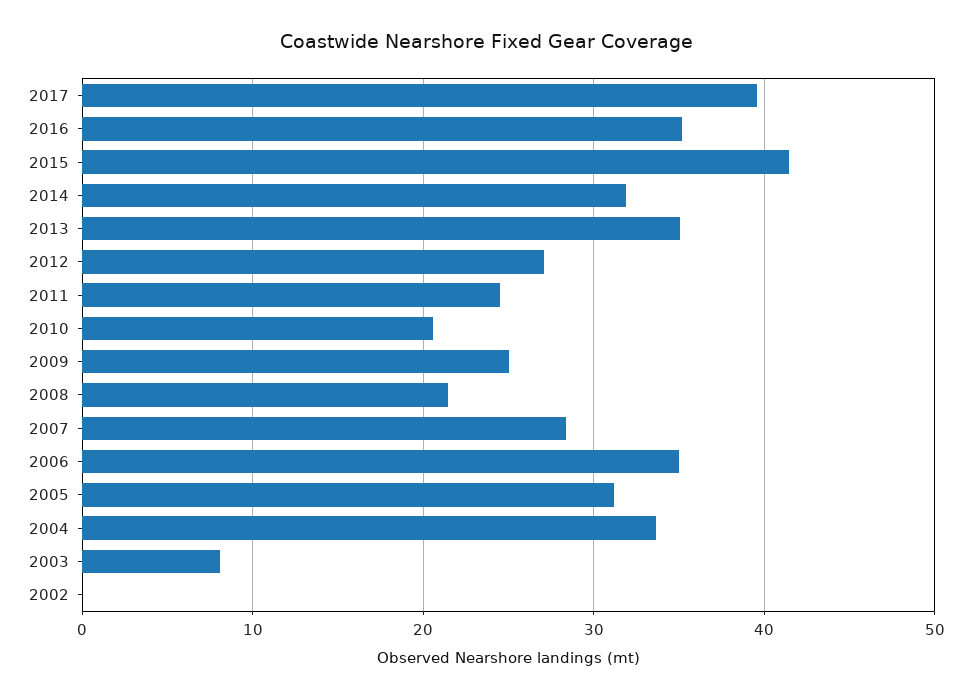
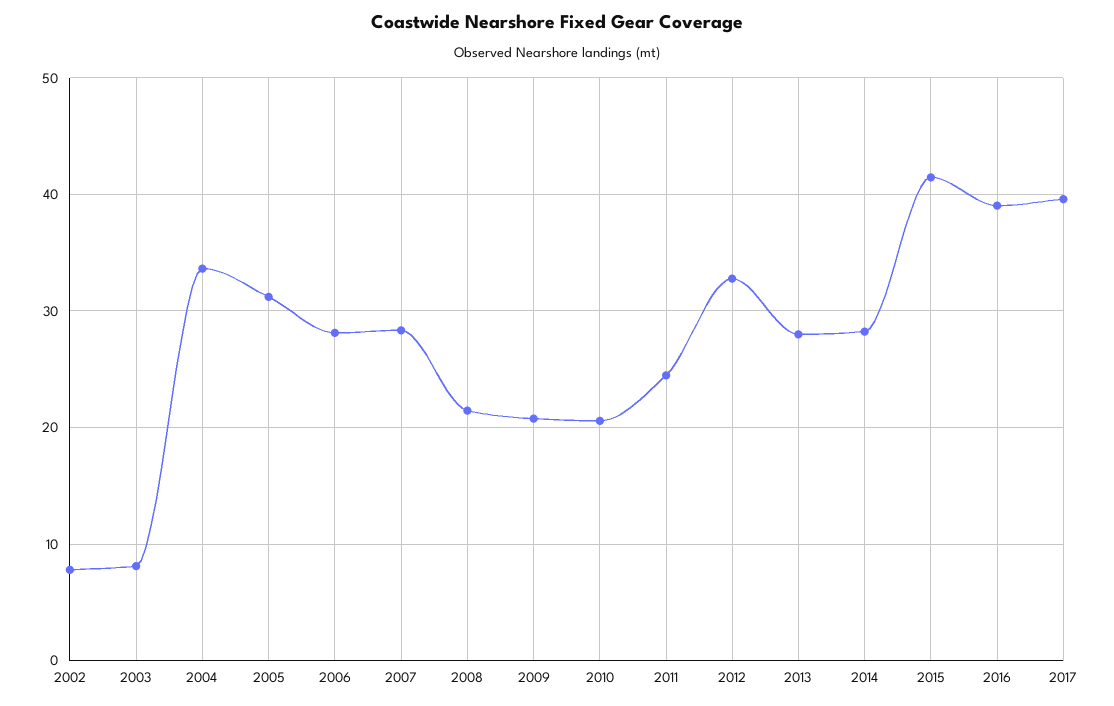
2016: 35 -> 39
2014: 32 -> 28
2013: 35 -> 28
2012: 27 -> 33
2009: 25 -> 21
2006: 35 -> 28
2002: 0 -> 8

